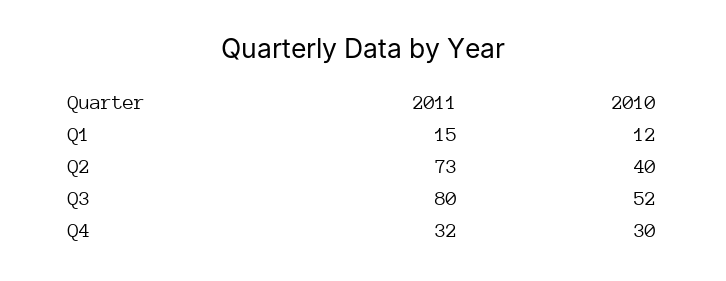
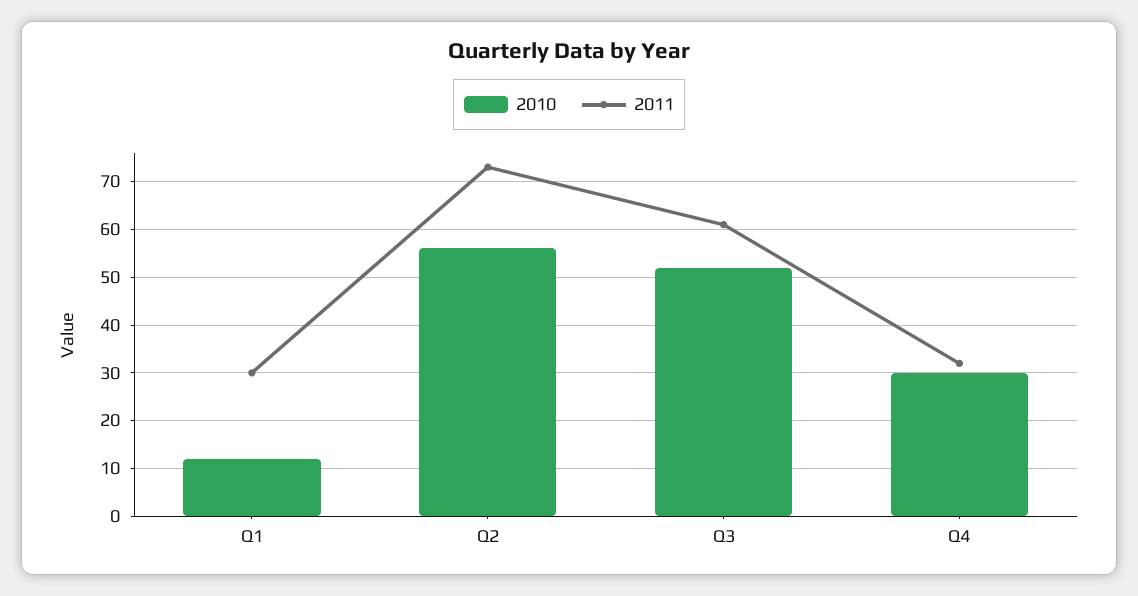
2011, Q1: 15 -> 30
2010, Q2: 40 -> 55
2011, Q3: 80 -> 60

